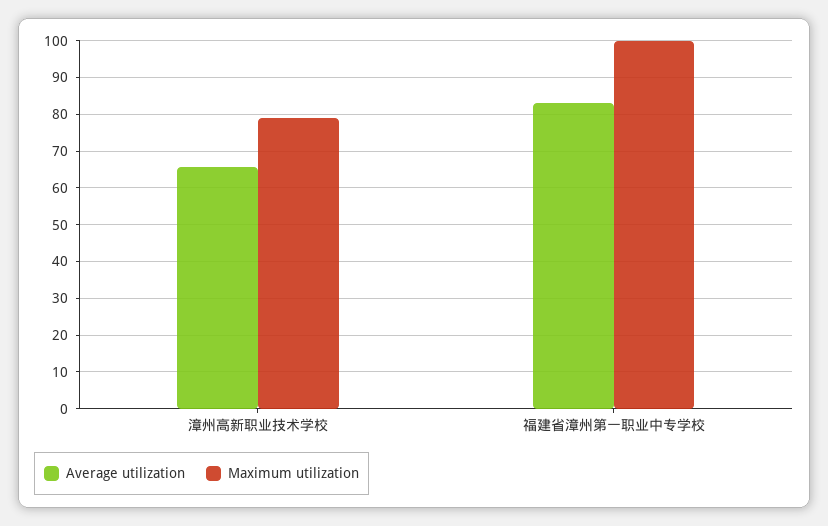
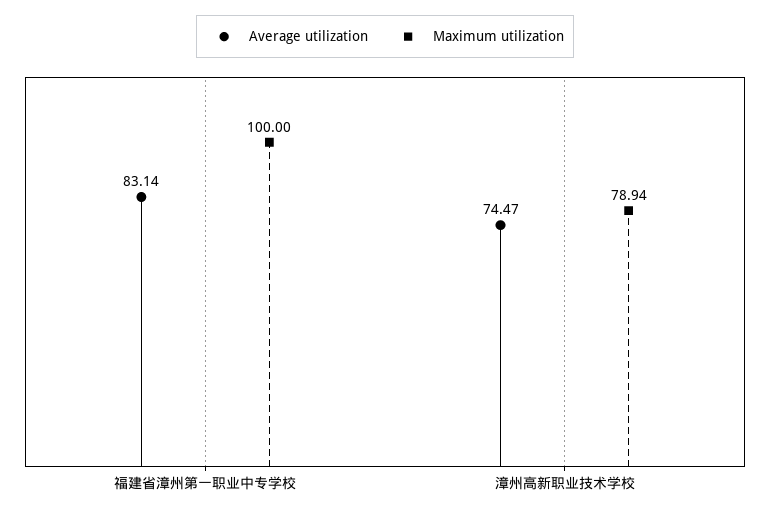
Average utilization, 漳州高新职业技术学校: 66 -> 74.47

